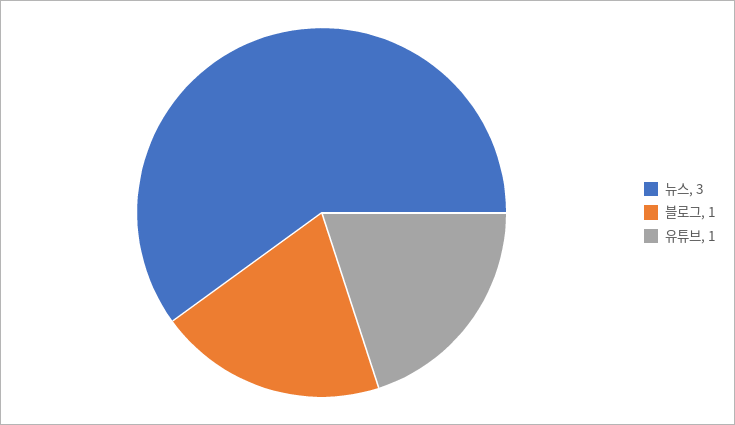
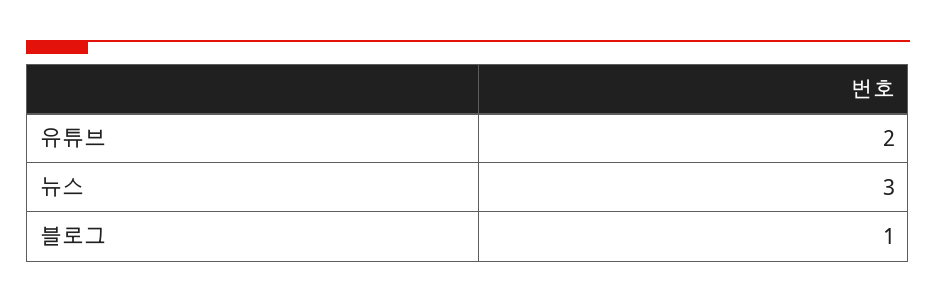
유튜브: 1 -> 2

